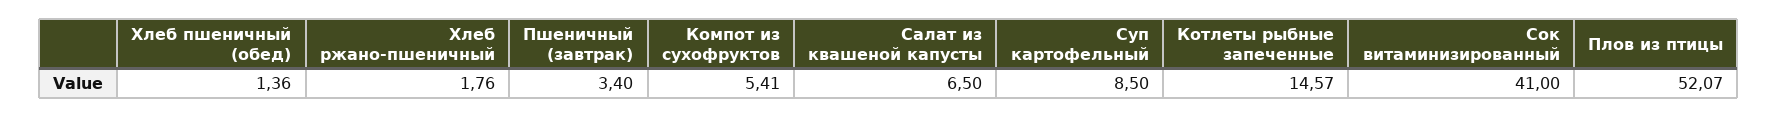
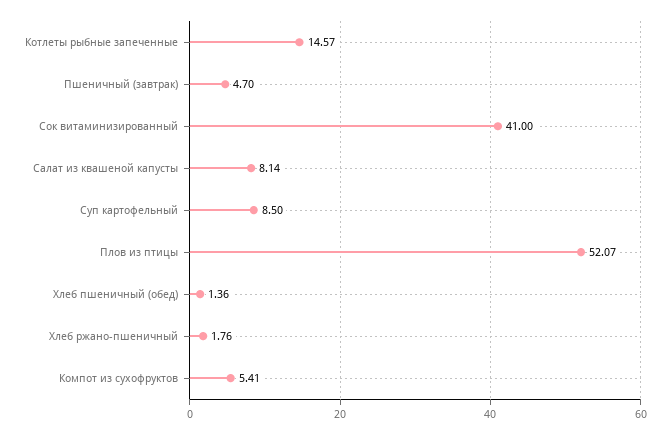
Пшеничный (завтрак): 3.4 -> 4.7
Салат из квашеной капусты: 6.5 -> 8.14

